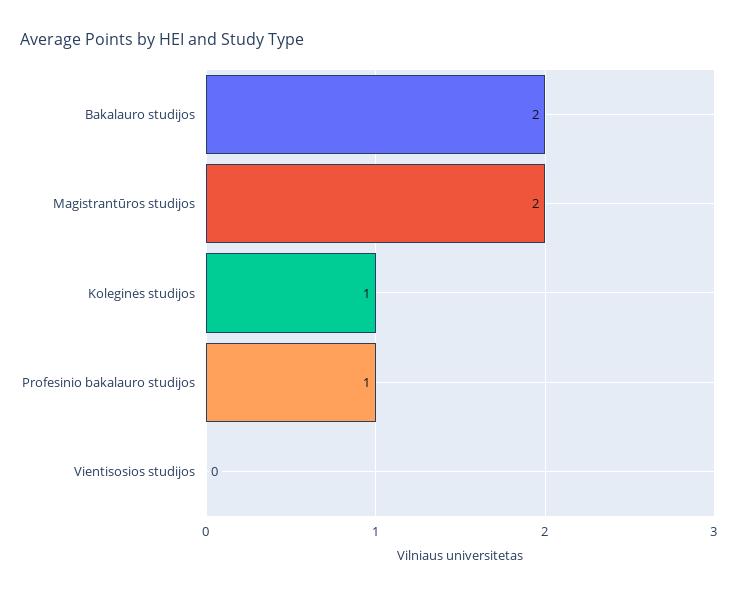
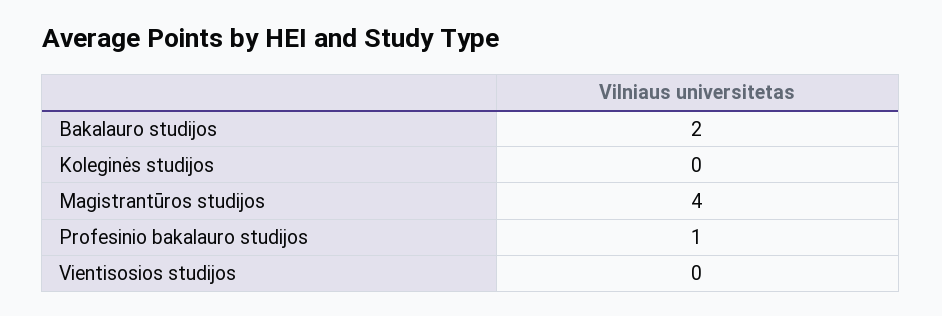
Magistrantūros studijos: 2 -> 4
Koleginės studijos: 1 -> 0

